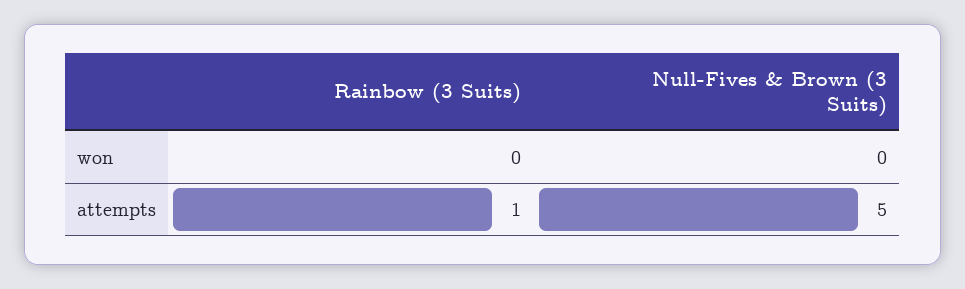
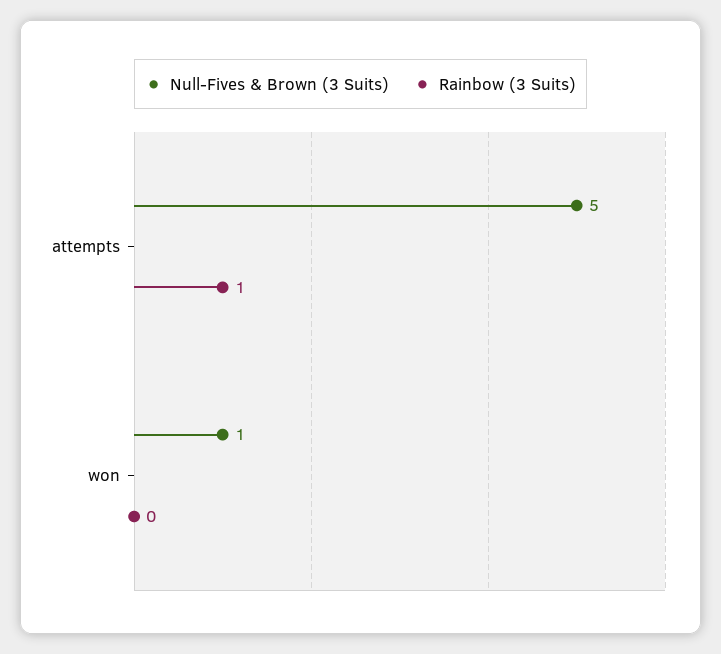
Null-Fives & Brown (3 Suits), won: 0 -> 1

